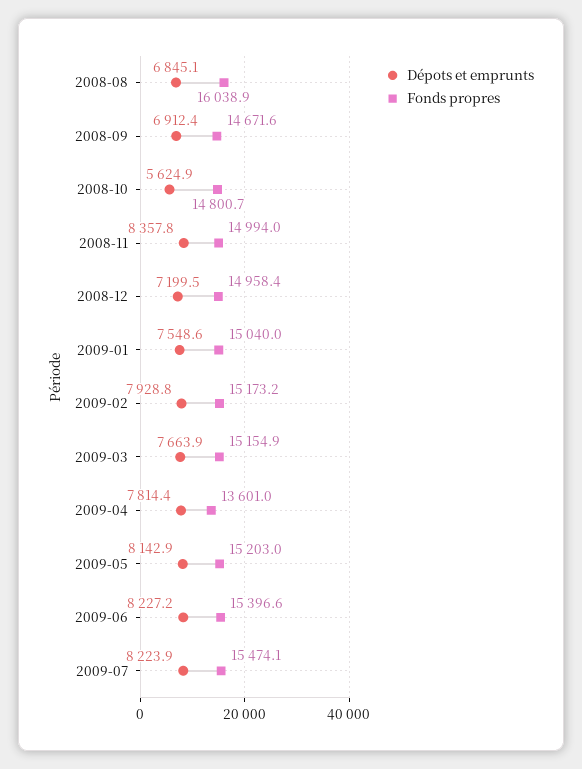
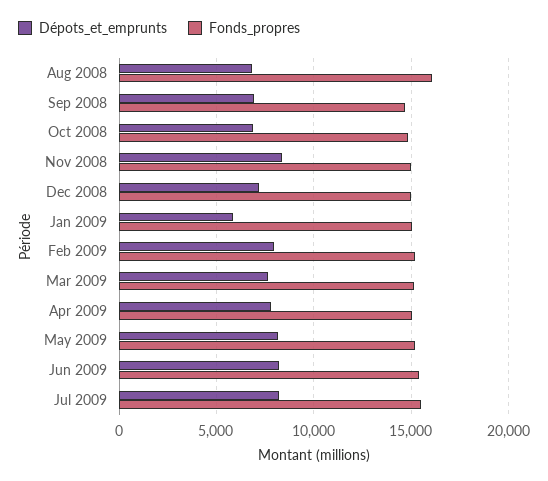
Dépots et emprunts, 2008-10: 5624.9 -> 7000
Dépots et emprunts, 2009-01: 7548.6 -> 6000
Fonds propres, 2009-04: 13601 -> 15000

